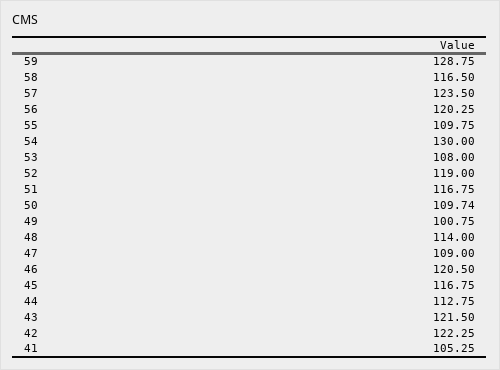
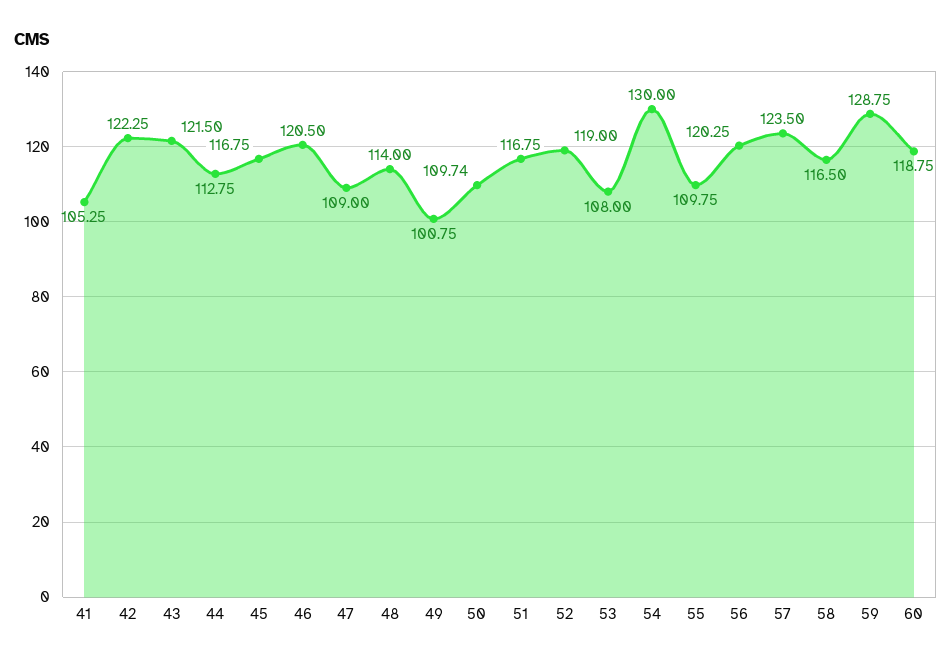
60: none -> 118.75

